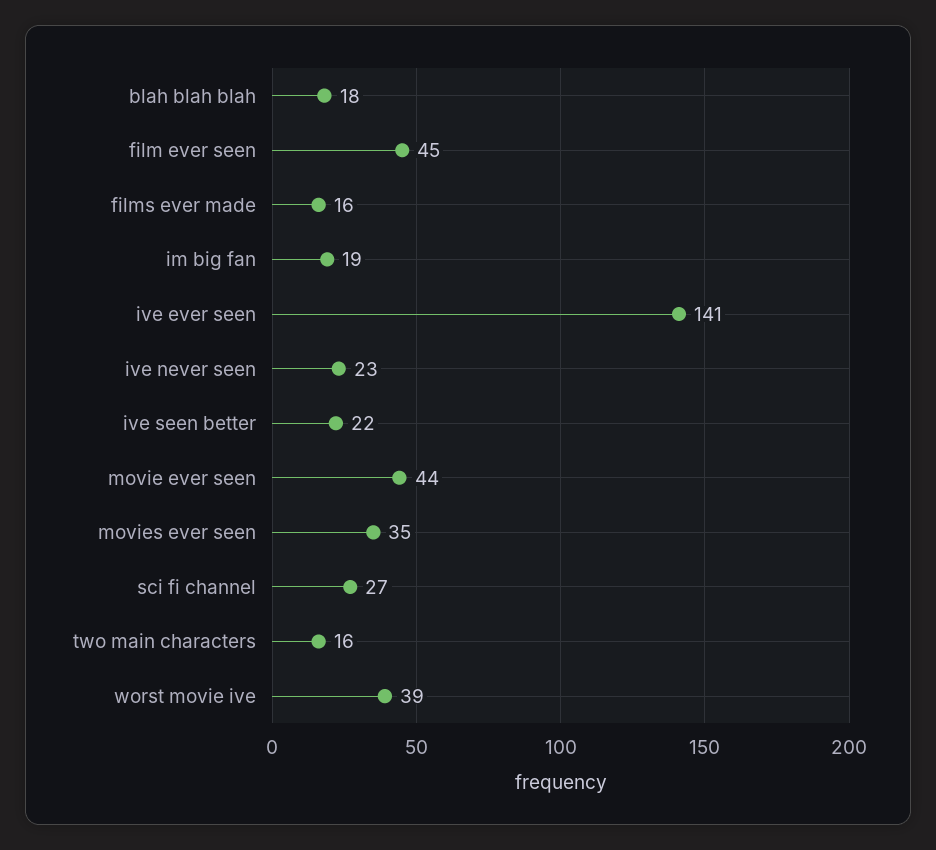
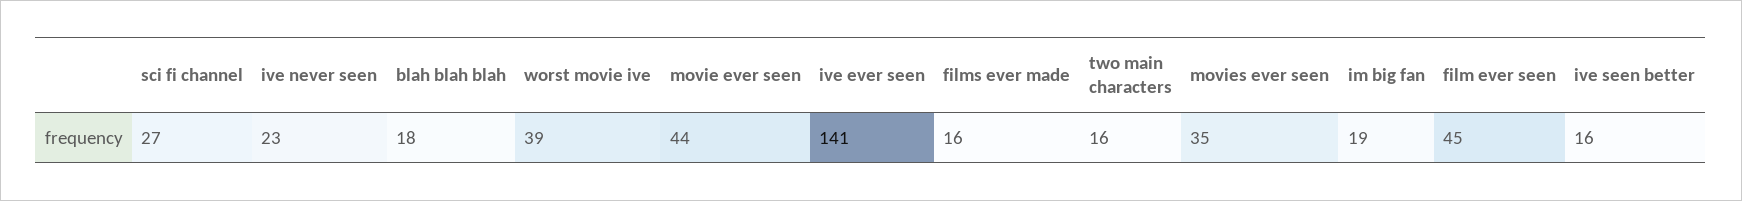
ive seen better: 22 -> 16

